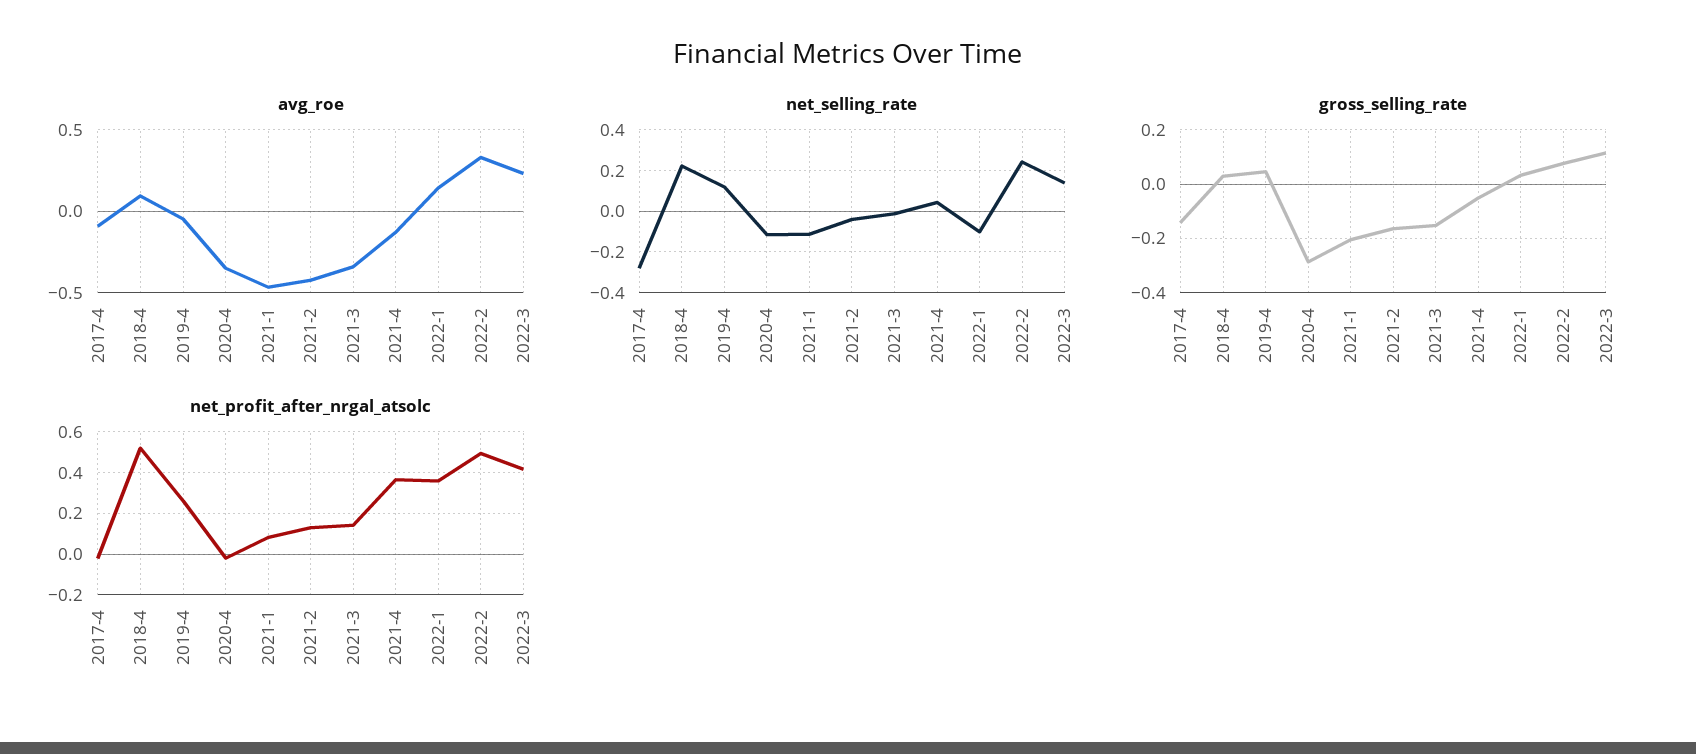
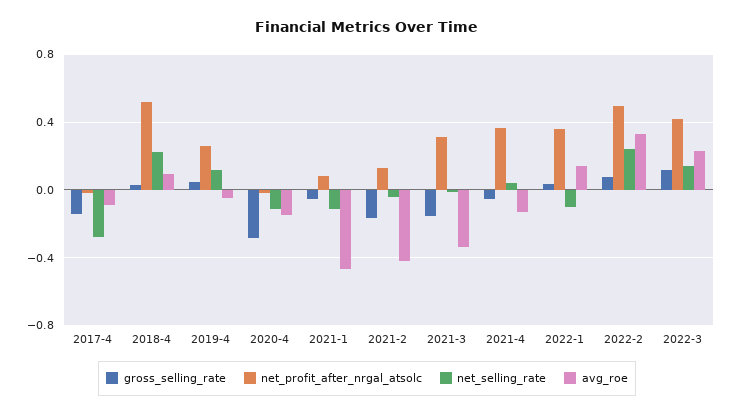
avg_roe, 2020-4: -0.35 -> -0.15
gross_selling_rate, 2021-1: -0.2 -> -0.05
net_profit_after_nrgal_atsolc, 2021-3: 0.15 -> 0.3

